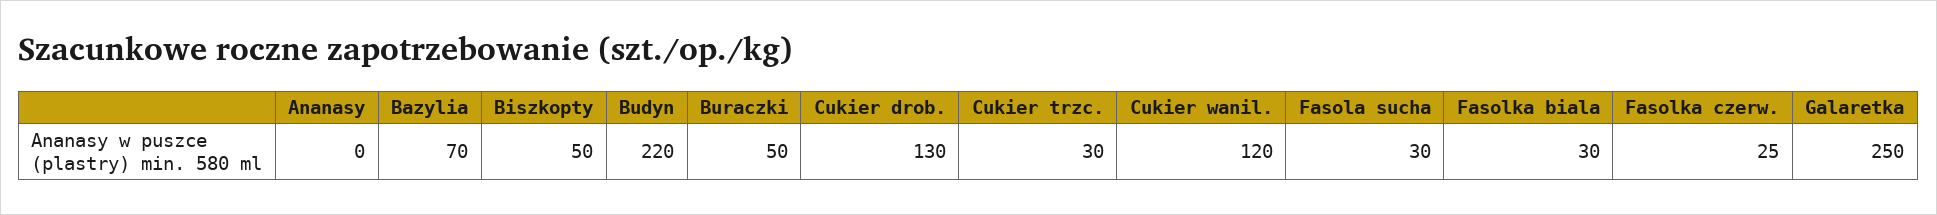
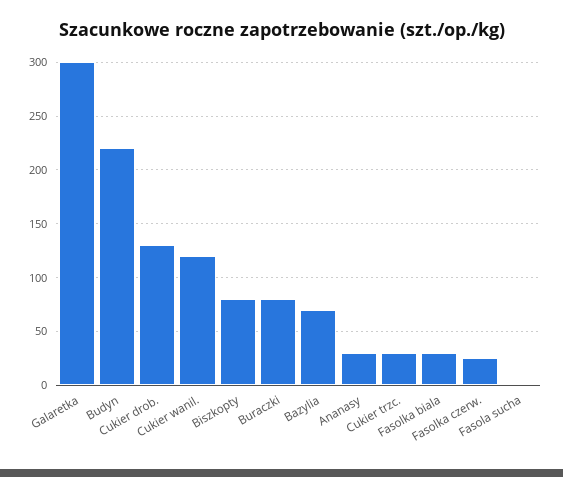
Ananasy: 0 -> 30
Biszkopty: 50 -> 80
Buraczki: 50 -> 80
Fasola sucha: 30 -> 0
Galaretka: 250 -> 300

